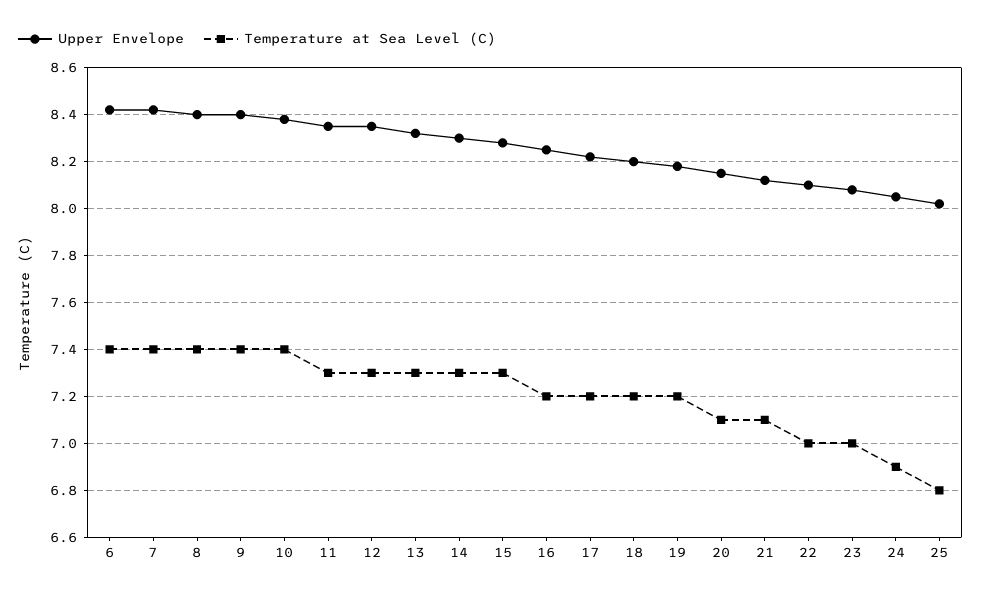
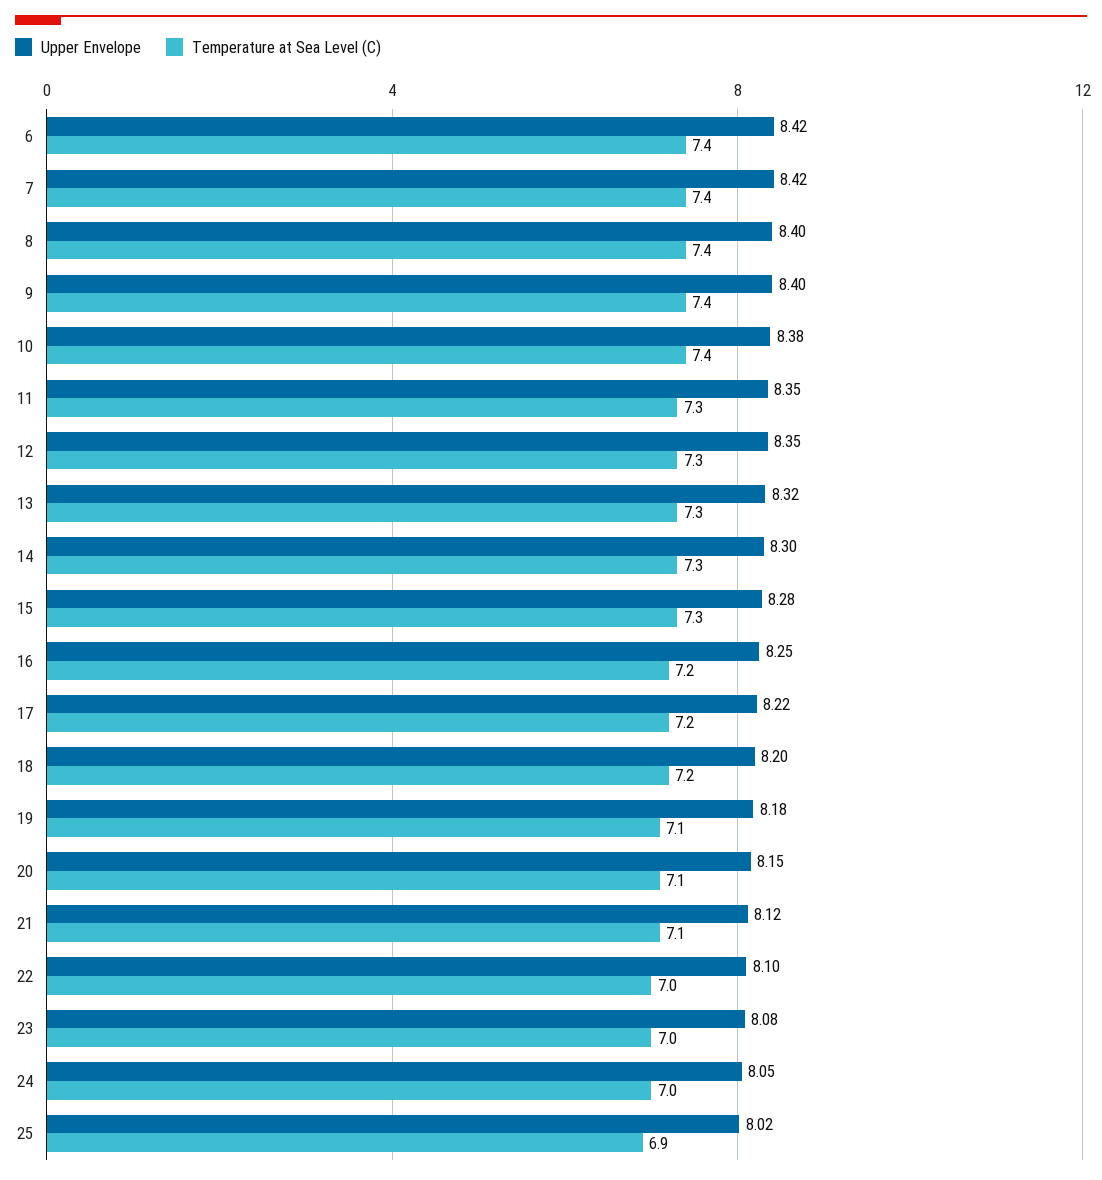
Temperature at Sea Level (C), 19: 7.2 -> 7.1
Temperature at Sea Level (C), 24: 6.9 -> 7
Temperature at Sea Level (C), 25: 6.8 -> 6.9

